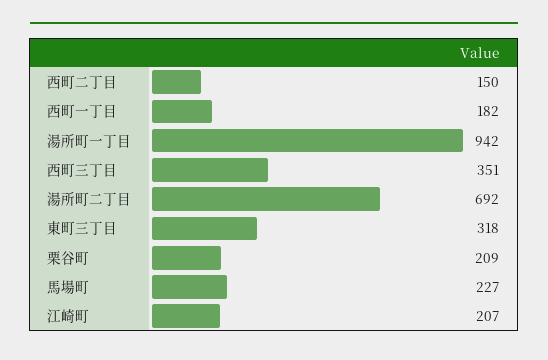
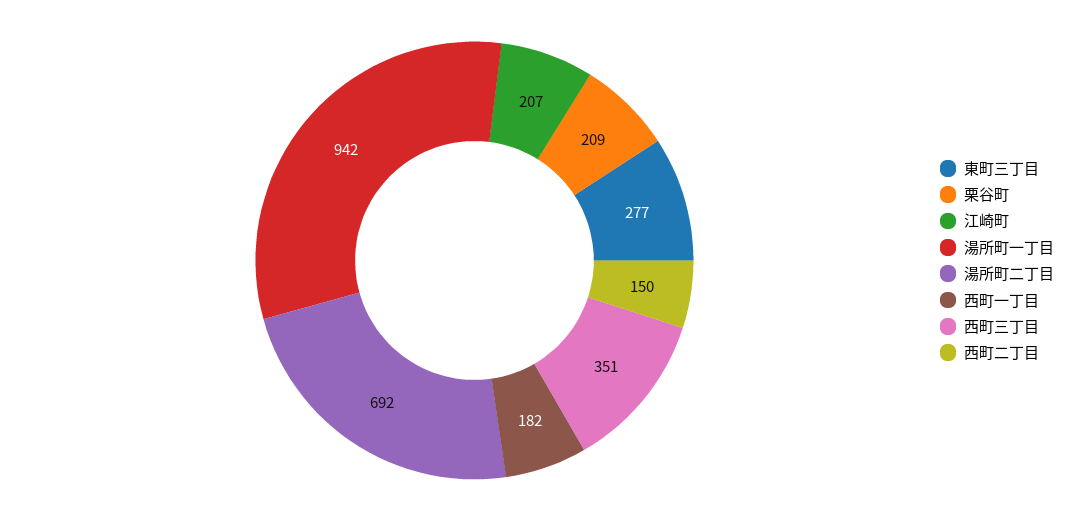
東町三丁目: 318 -> 277
馬場町: 227 -> none

